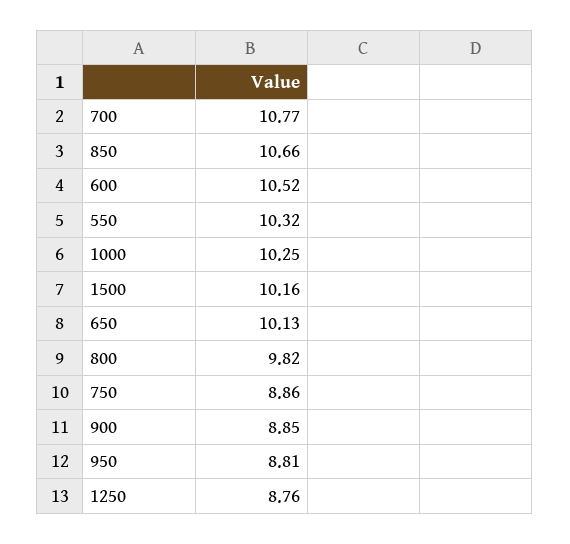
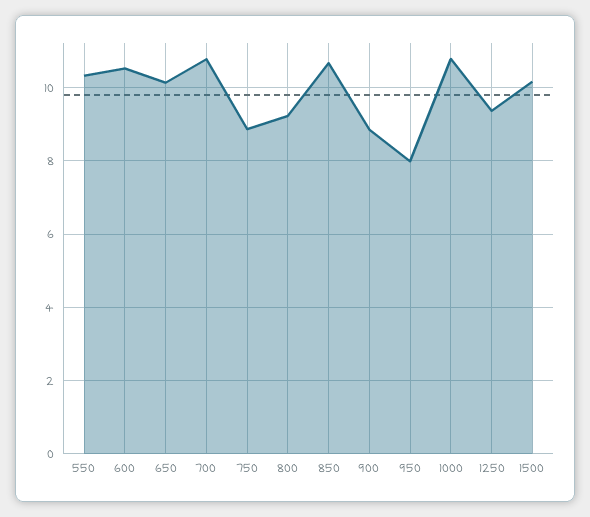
1000: 10.25 -> 10.8
800: 9.82 -> 9.2
950: 8.81 -> 8
1250: 8.76 -> 9.4

